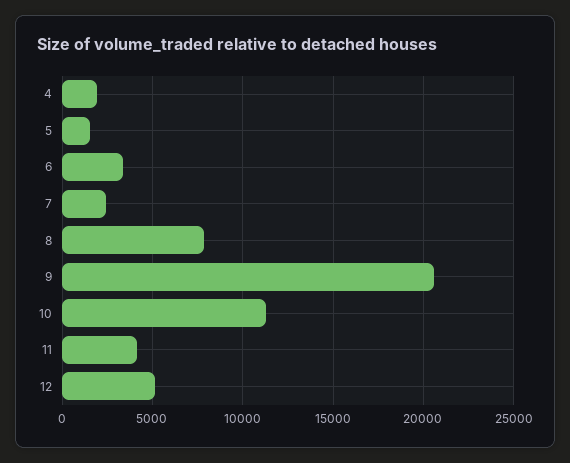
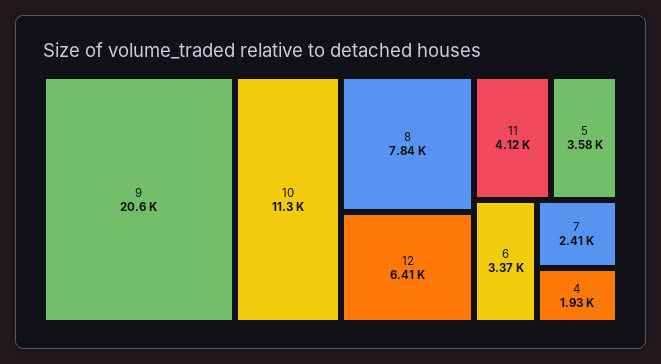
5: 1500 -> 3580
12: 5000 -> 6410

